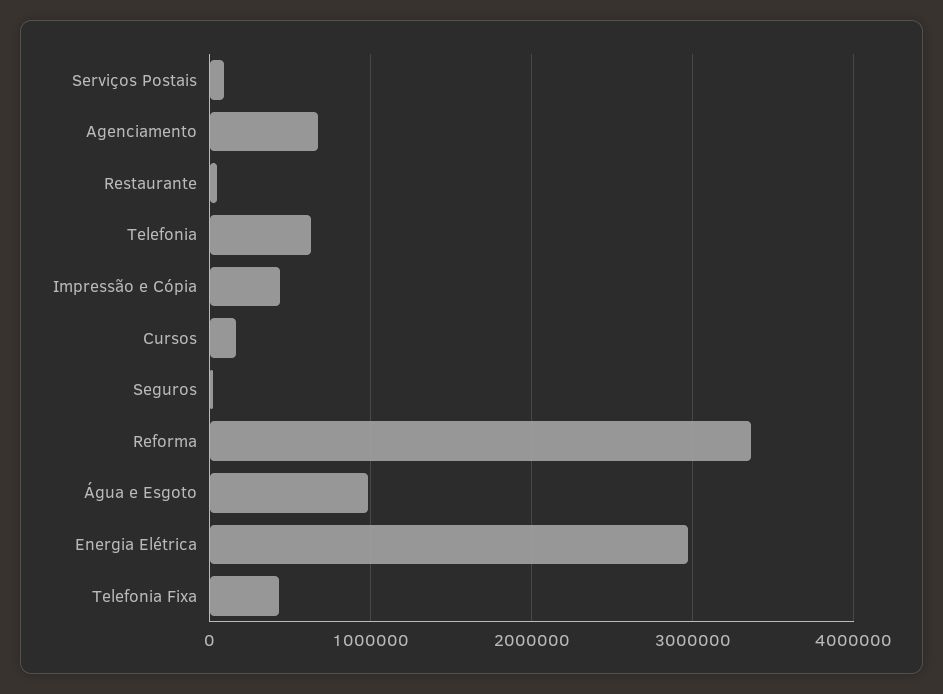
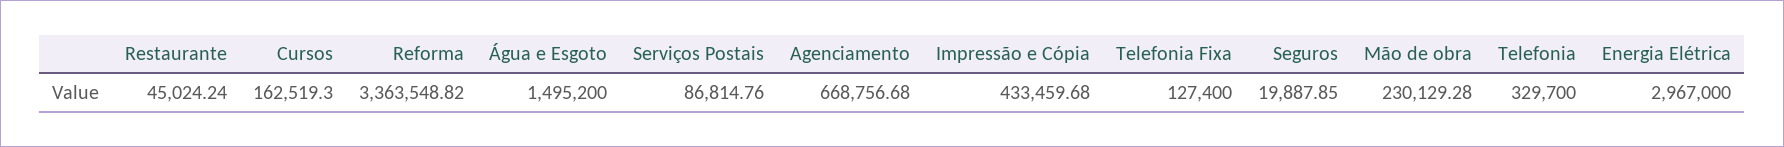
Telefonia: 600000 -> 329700
Água e Esgoto: 1000000 -> 1495200
Telefonia Fixa: 400000 -> 127400
Mão de obra: none -> 230129.28

